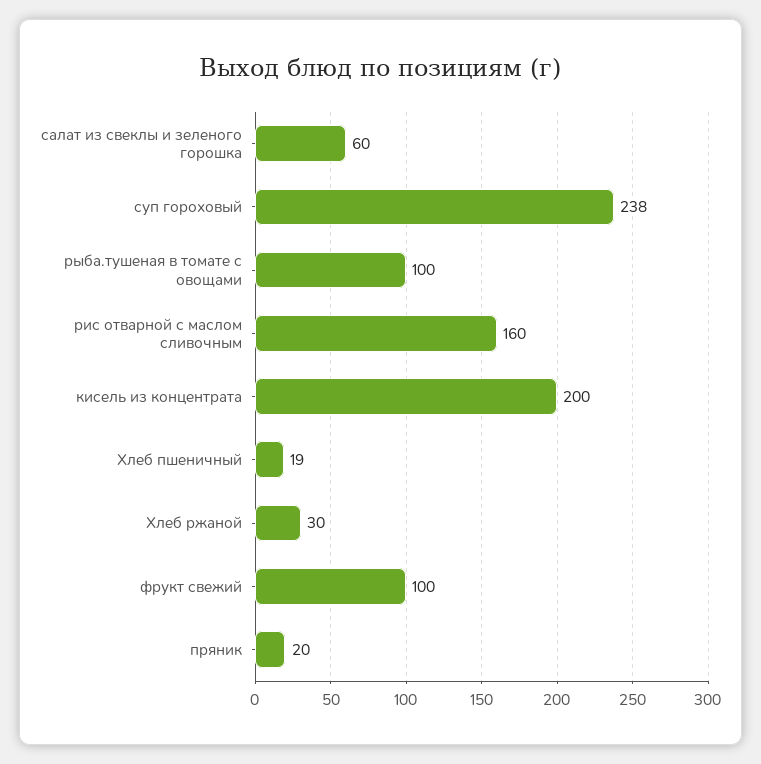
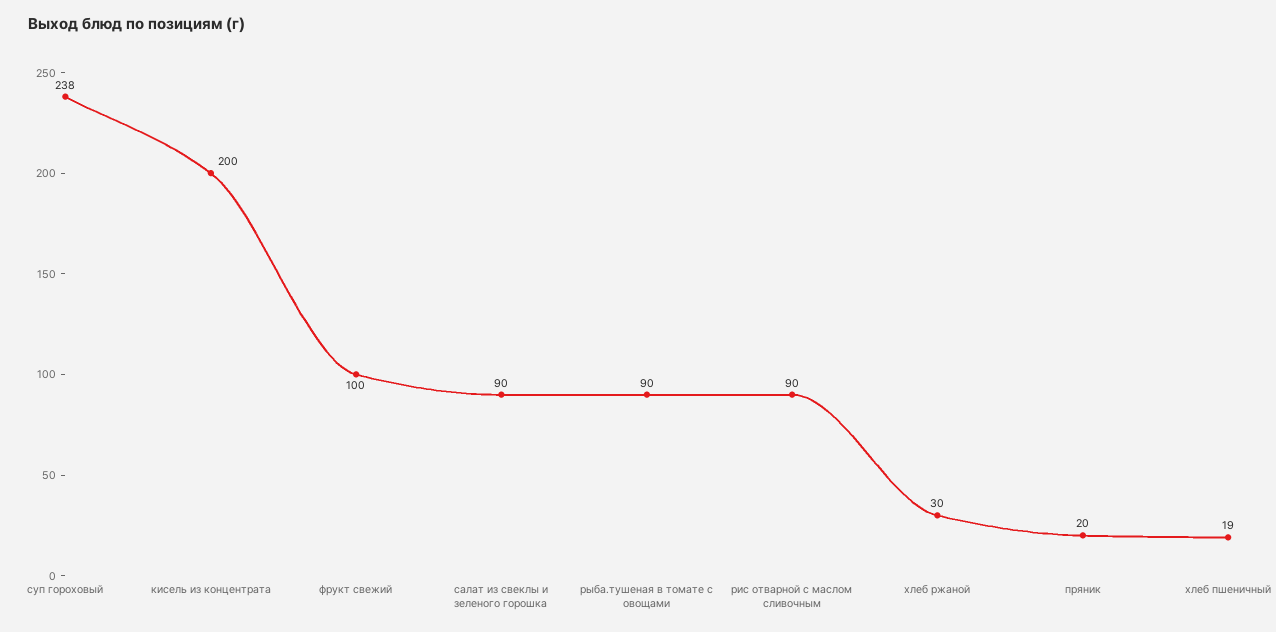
салат из свеклы и зеленого горошка: 60 -> 90
рыба.тушеная в томате с овощами: 100 -> 90
рис отварной с маслом сливочным: 160 -> 90

